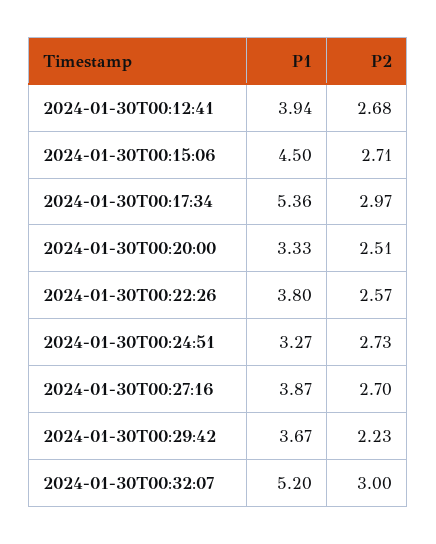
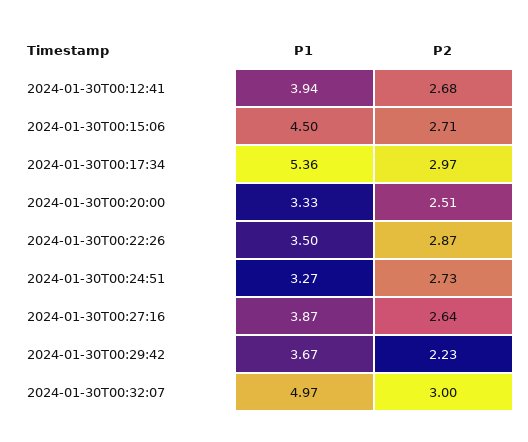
P1, 2024-01-30T00:22:26: 3.8 -> 3.5
P2, 2024-01-30T00:22:26: 2.57 -> 2.87
P2, 2024-01-30T00:27:16: 2.7 -> 2.64
P1, 2024-01-30T00:32:07: 5.2 -> 4.97

